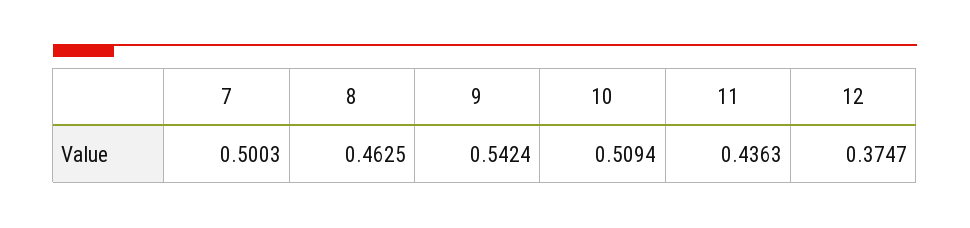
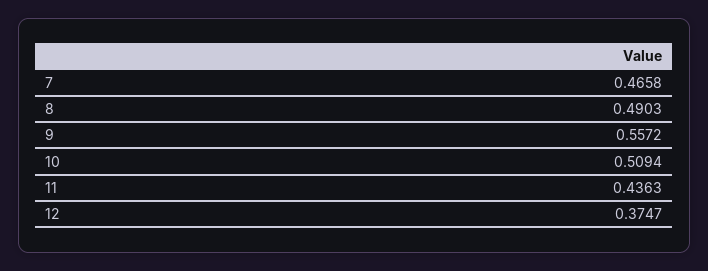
7: 0.5003 -> 0.4658
8: 0.4625 -> 0.4903
9: 0.5424 -> 0.5572

